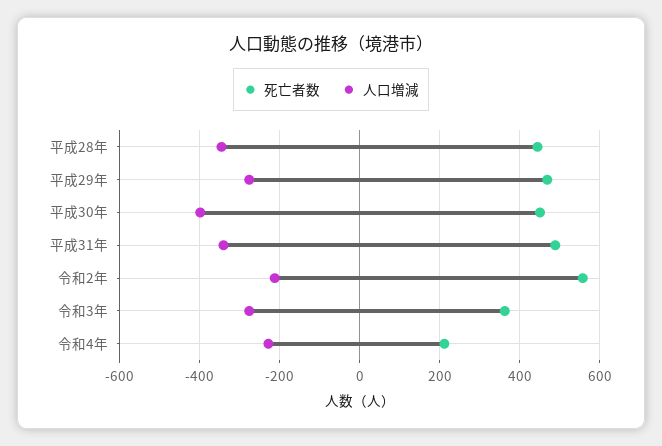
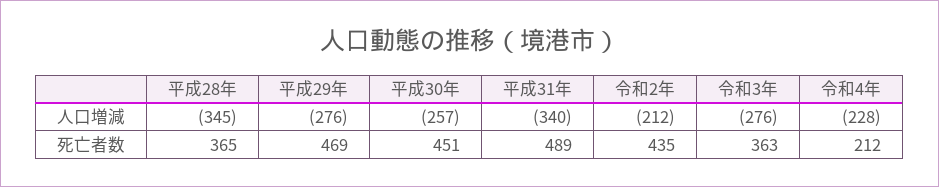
死亡者数, 平成28年: 440 -> 365
人口増減, 平成30年: -400 -> -257
死亡者数, 令和2年: 560 -> 435

